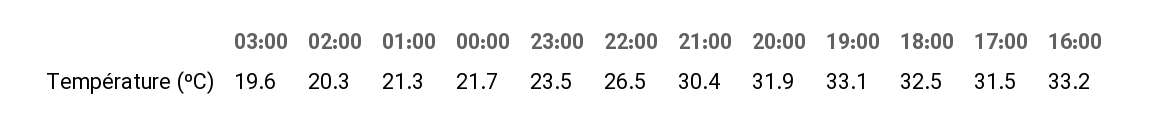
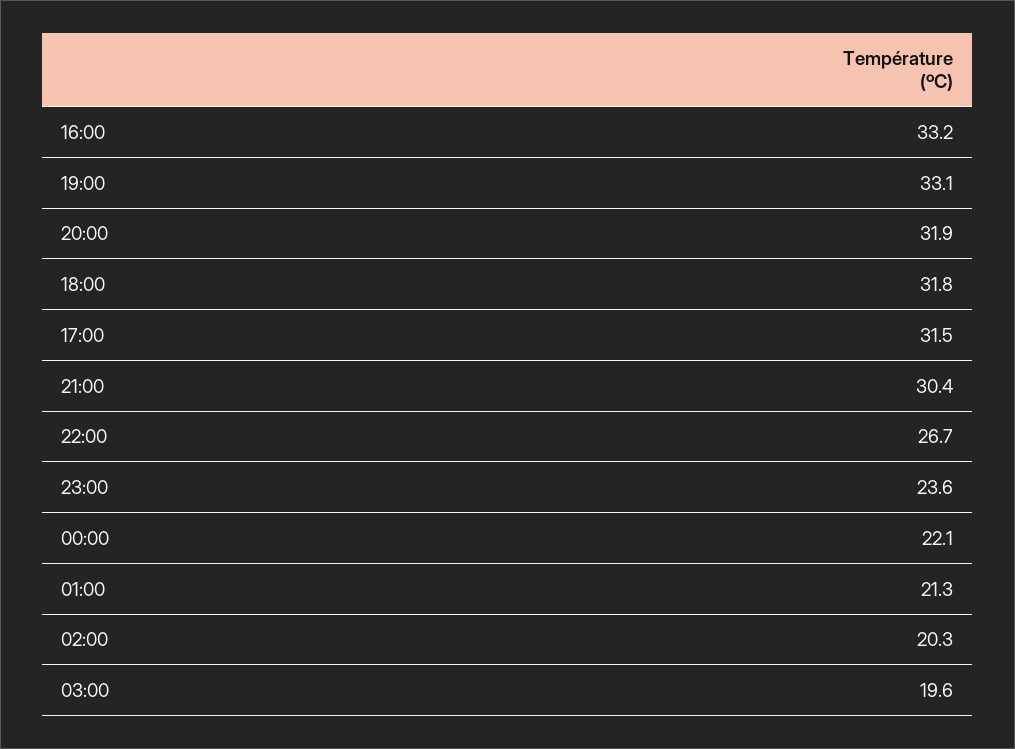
00:00: 21.7 -> 22.1
23:00: 23.5 -> 23.6
22:00: 26.5 -> 26.7
18:00: 32.5 -> 31.8

